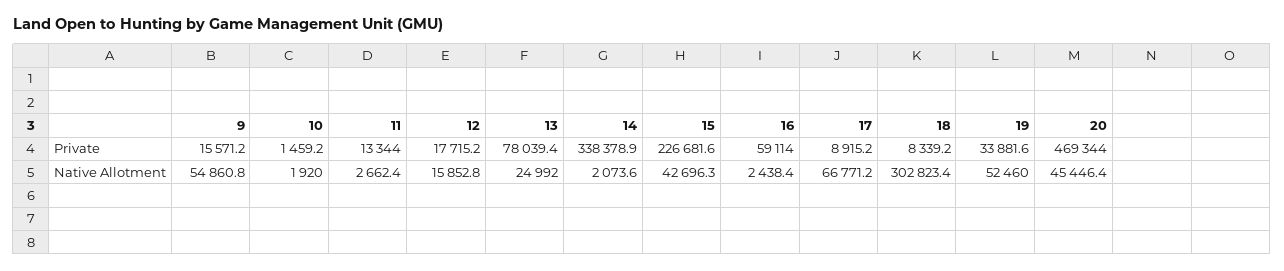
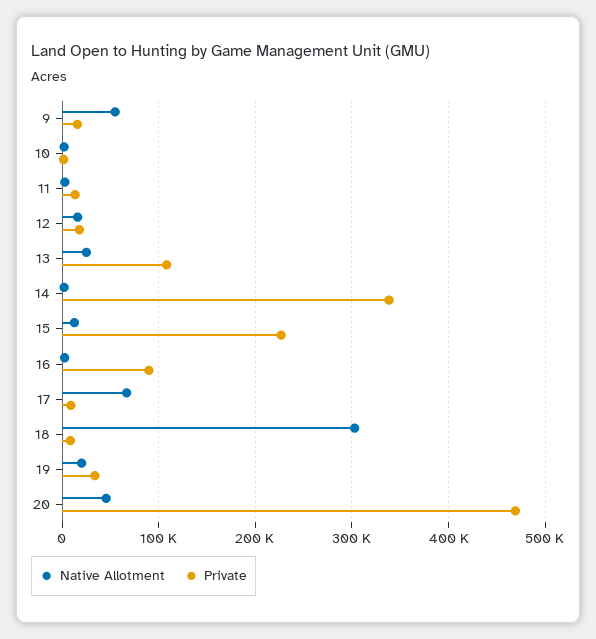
Private, 13: 78039.4 -> 110000
Private, 16: 59114 -> 90000
Native Allotment, 15: 42696.3 -> 10000
Native Allotment, 19: 52460 -> 20000

